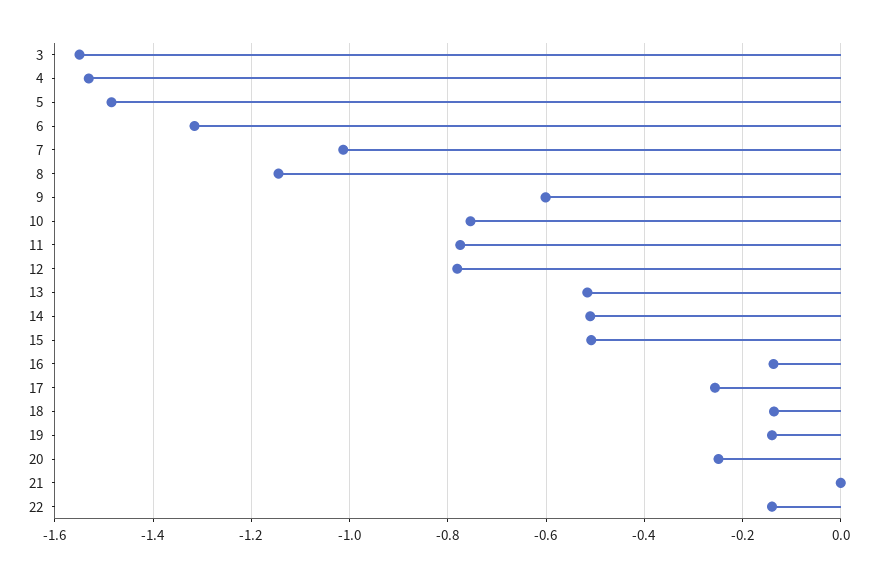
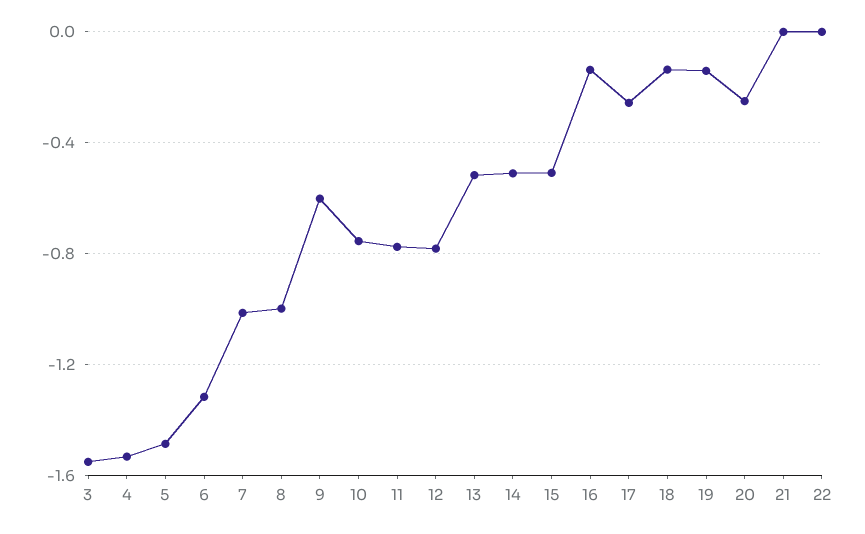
8: -1.14 -> -1
22: -0.14 -> 0

